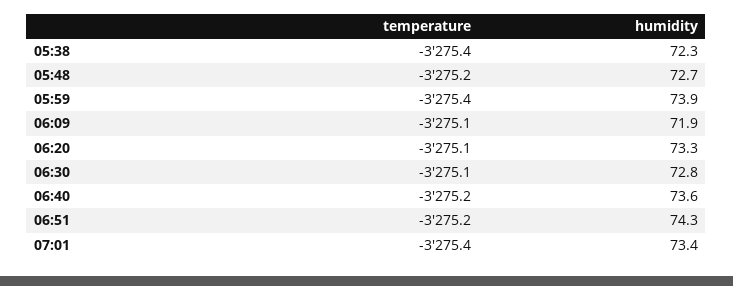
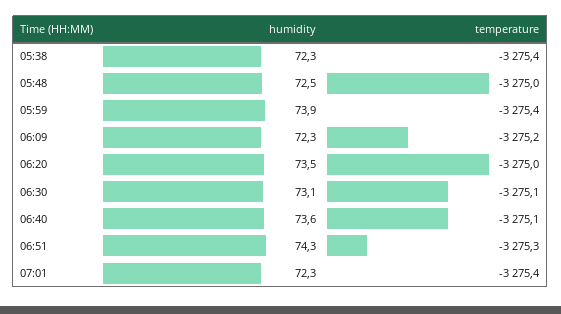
temperature, 05:48: -3275.2 -> -3275
humidity, 05:48: 72.7 -> 72.5
temperature, 06:09: -3275.1 -> -3275.2
humidity, 06:09: 71.9 -> 72.3
temperature, 06:20: -3275.1 -> -3275
humidity, 06:20: 73.3 -> 73.5
humidity, 06:30: 72.8 -> 73.1
temperature, 06:40: -3275.2 -> -3275.1
temperature, 06:51: -3275.2 -> -3275.3
humidity, 07:01: 73.4 -> 72.3

